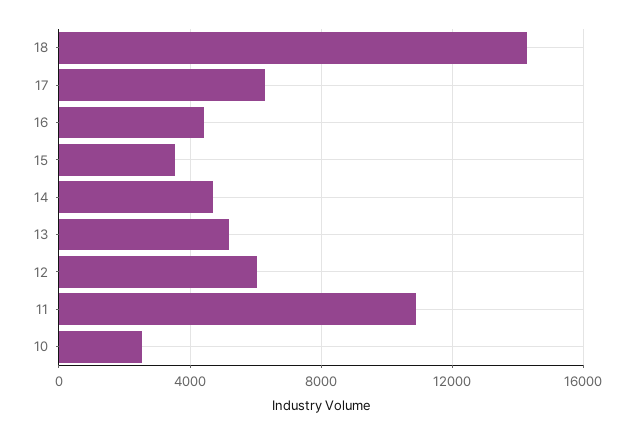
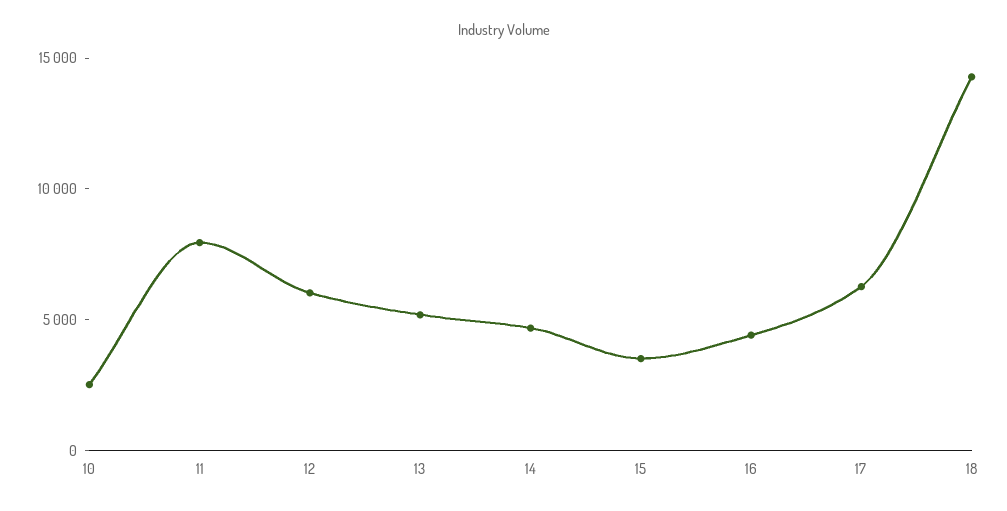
11: 11000 -> 8000

